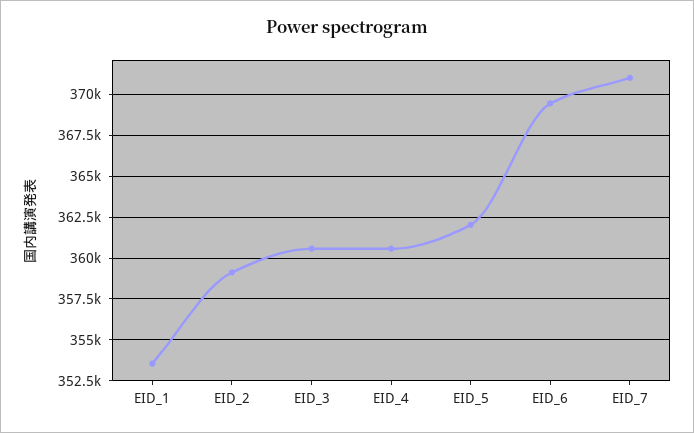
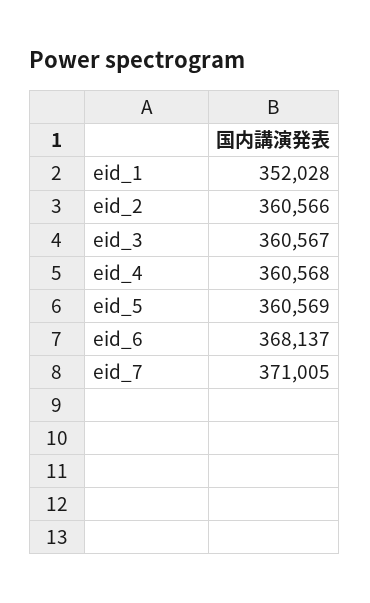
EID_1: 353500 -> 352028
EID_2: 359000 -> 360566
EID_5: 362000 -> 360569
EID_6: 369500 -> 368137

